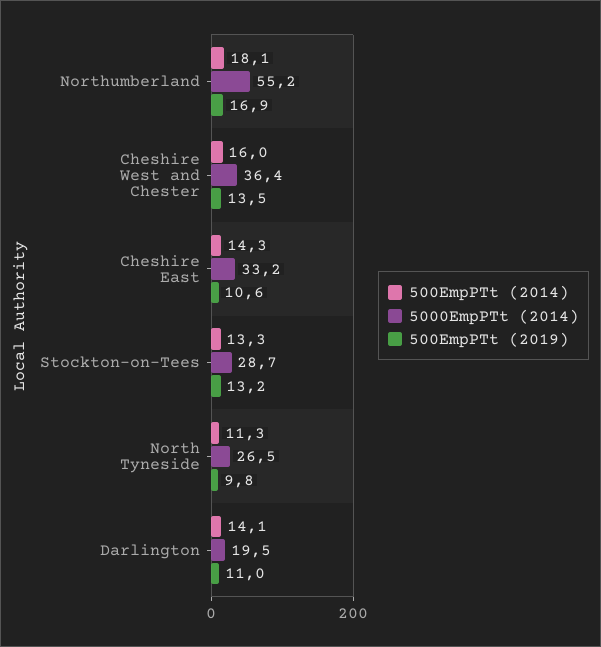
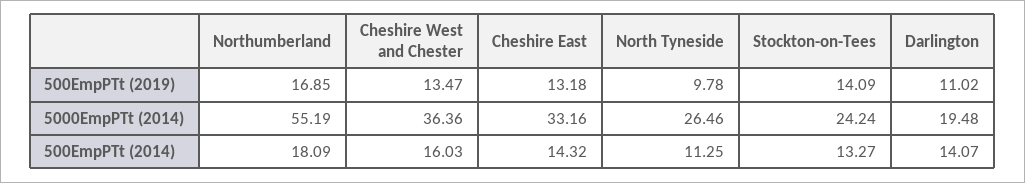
500EmpPTt (2019), Cheshire East: 10.6 -> 13.18
5000EmpPTt (2014), Stockton-on-Tees: 28.7 -> 24.24
500EmpPTt (2019), Stockton-on-Tees: 13.2 -> 14.09

